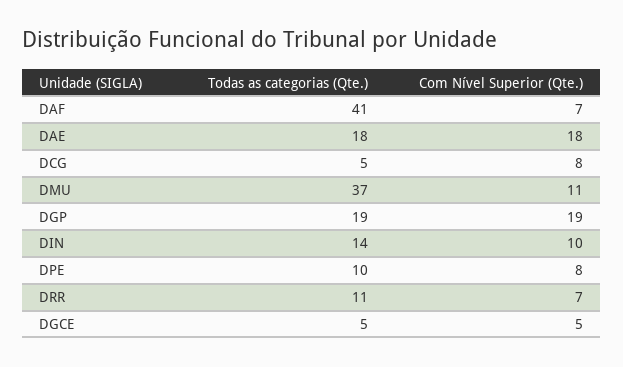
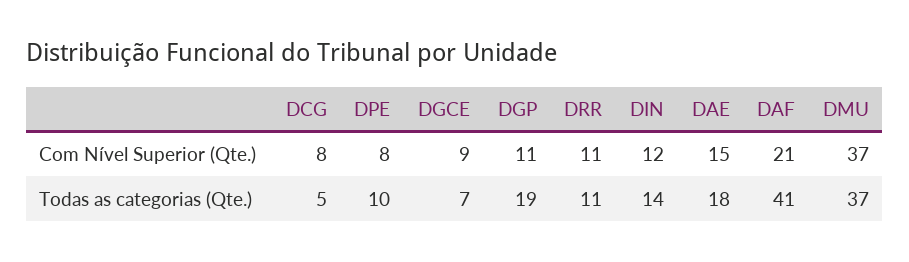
Com Nível Superior (Qte.), DAF: 7 -> 21
Com Nível Superior (Qte.), DAE: 18 -> 15
Com Nível Superior (Qte.), DMU: 11 -> 37
Com Nível Superior (Qte.), DGP: 19 -> 11
Com Nível Superior (Qte.), DIN: 10 -> 12
Com Nível Superior (Qte.), DRR: 7 -> 11
Todas as categorias (Qte.), DGCE: 5 -> 7
Com Nível Superior (Qte.), DGCE: 5 -> 9

